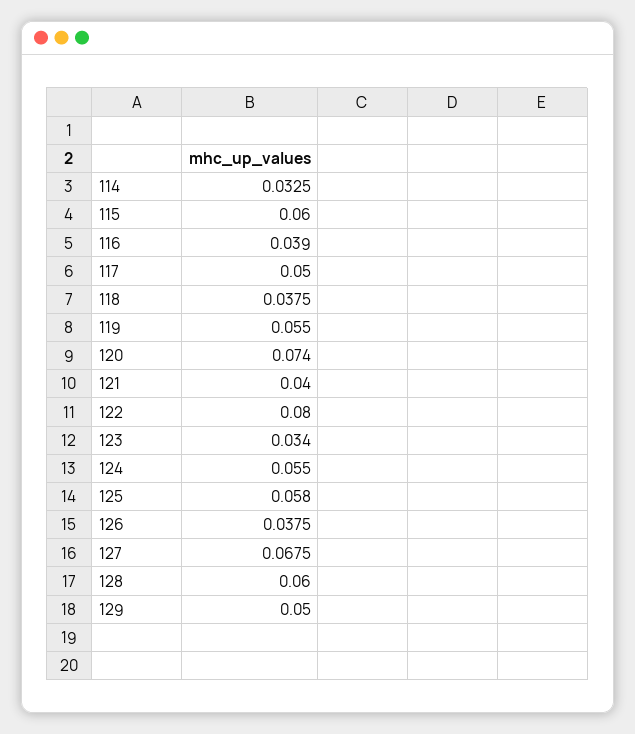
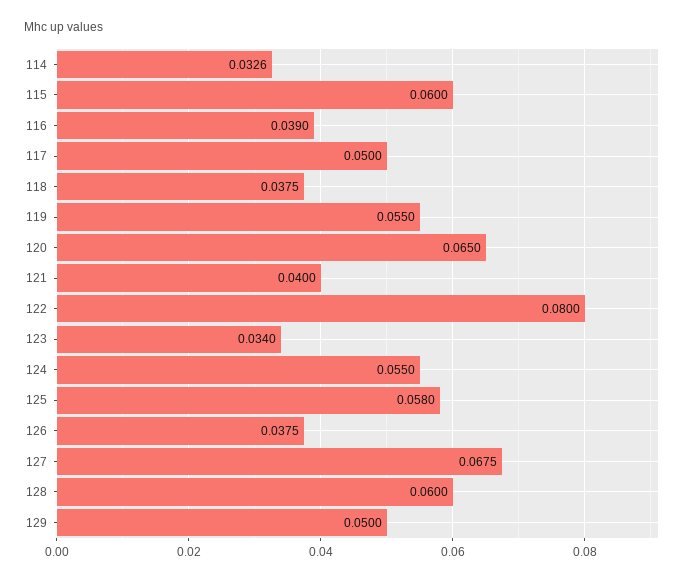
114: 0.0325 -> 0.0326
120: 0.074 -> 0.065

